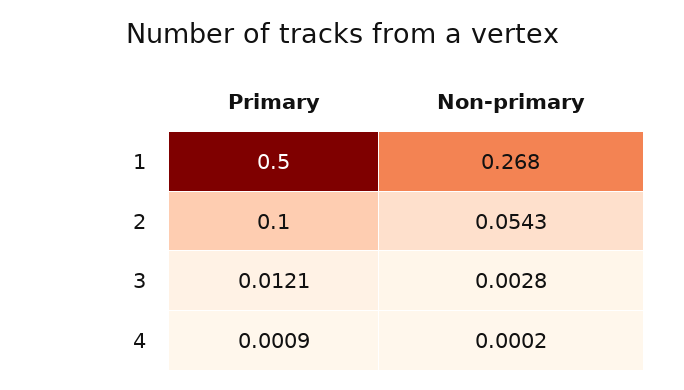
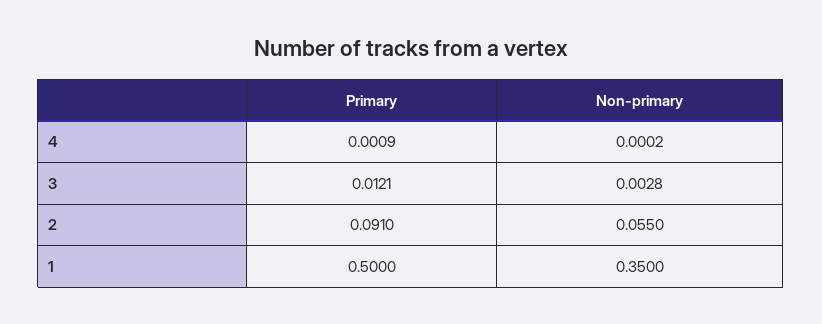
Non-primary, 1: 0.268 -> 0.35
Primary, 2: 0.1 -> 0.091
Non-primary, 2: 0.0543 -> 0.055

